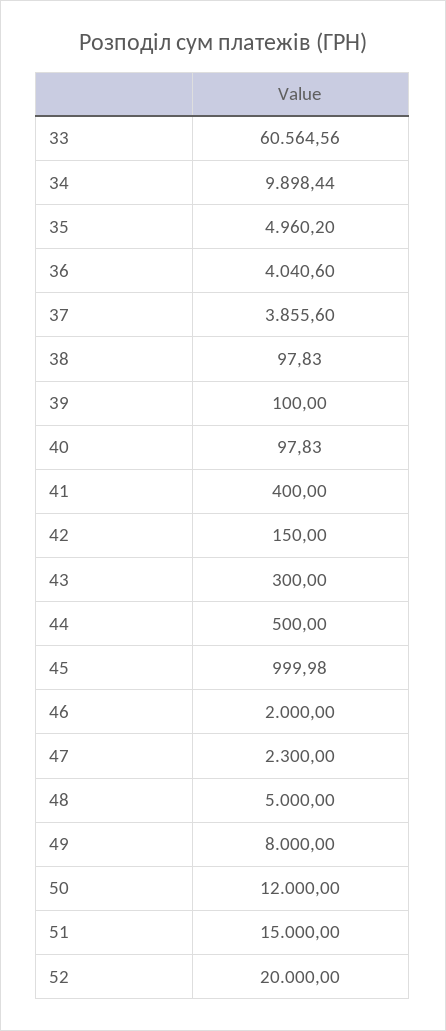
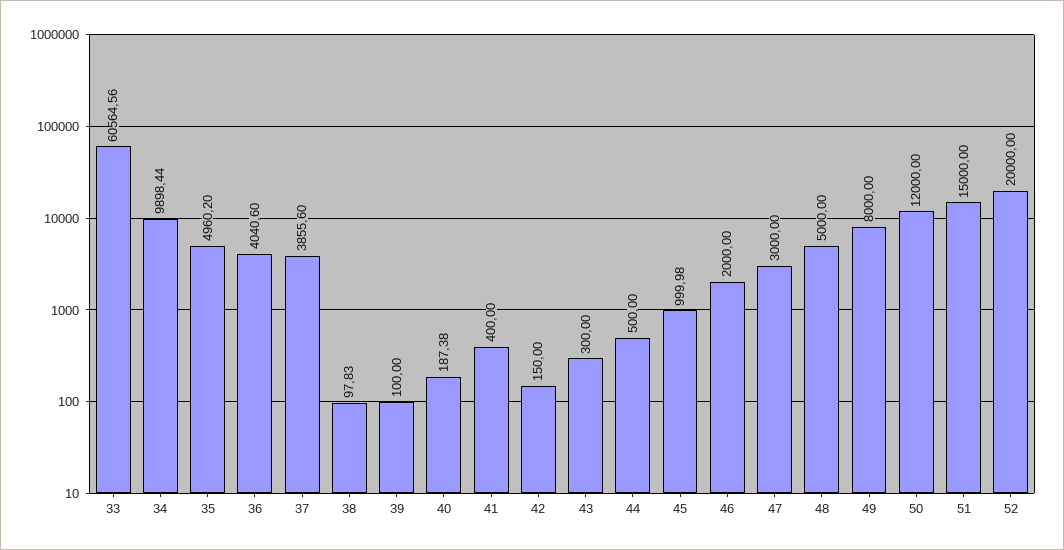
40: 97.83 -> 187.38
47: 2300 -> 3000

